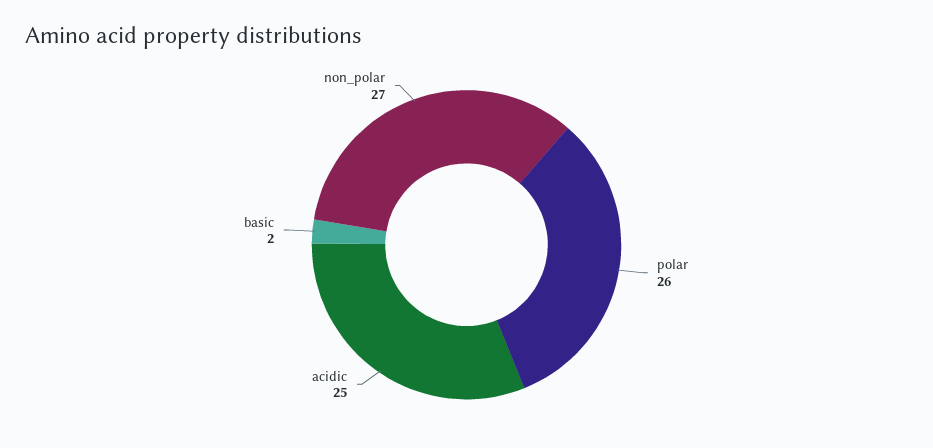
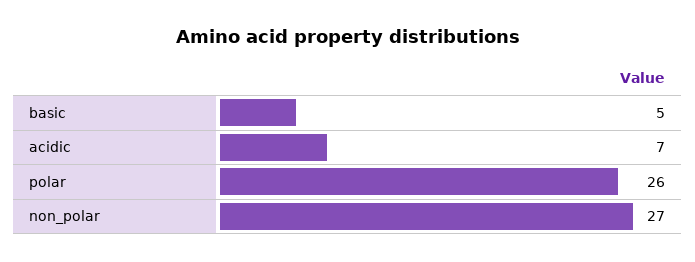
acidic: 25 -> 7
basic: 2 -> 5

